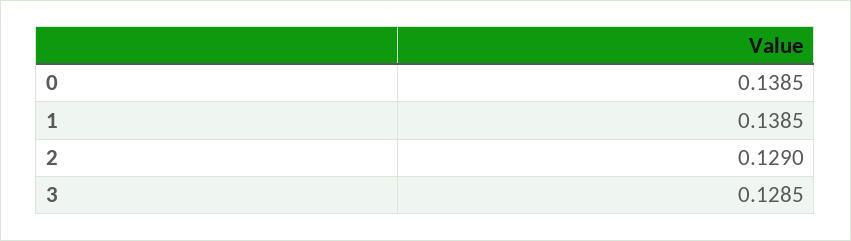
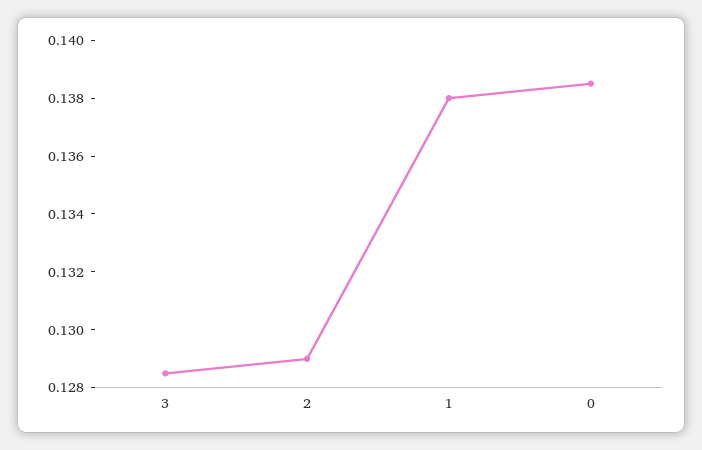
1: 0.1385 -> 0.138

